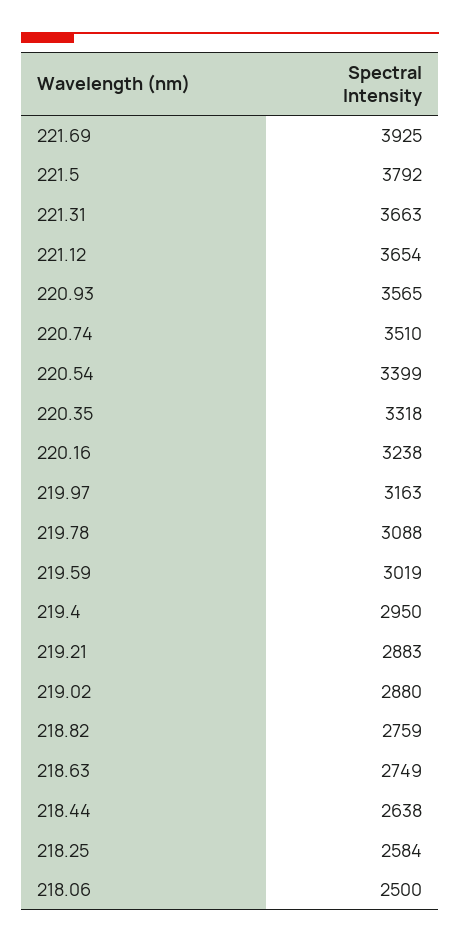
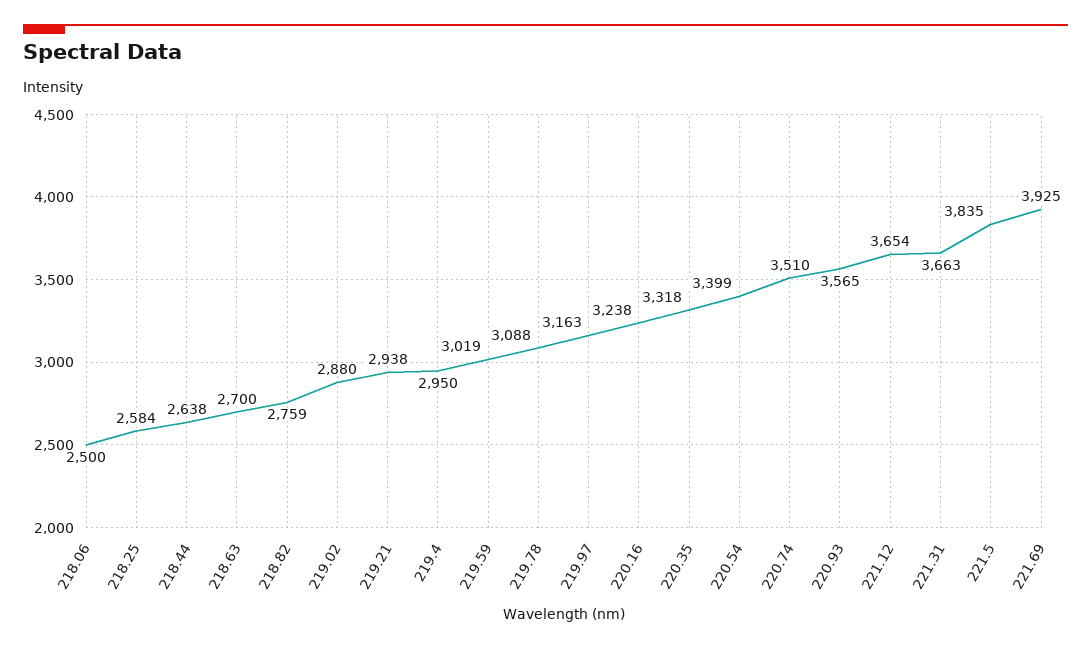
221.5: 3792 -> 3835
219.21: 2883 -> 2938
218.63: 2749 -> 2700

